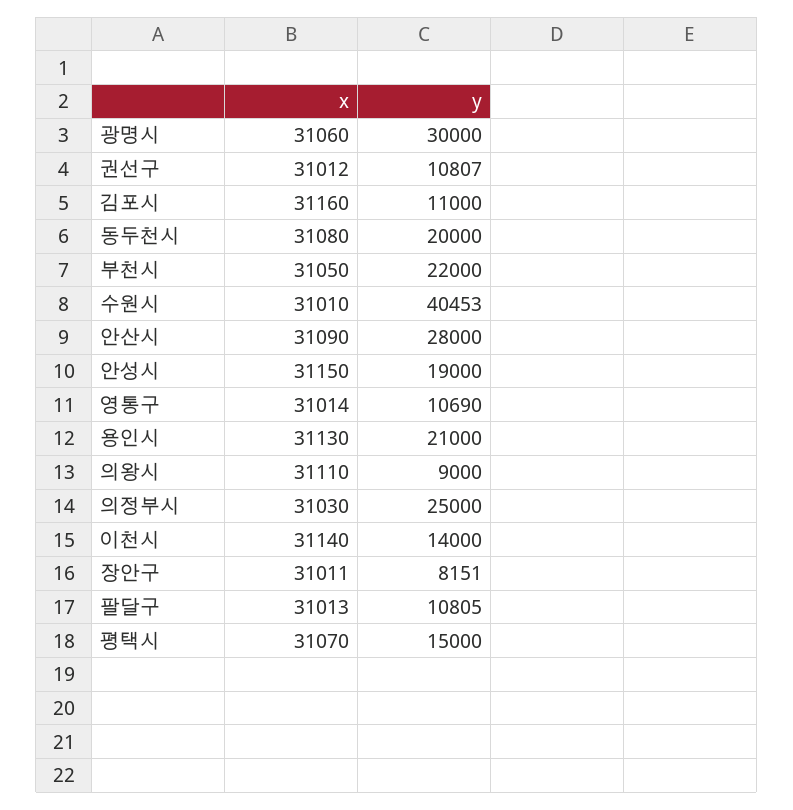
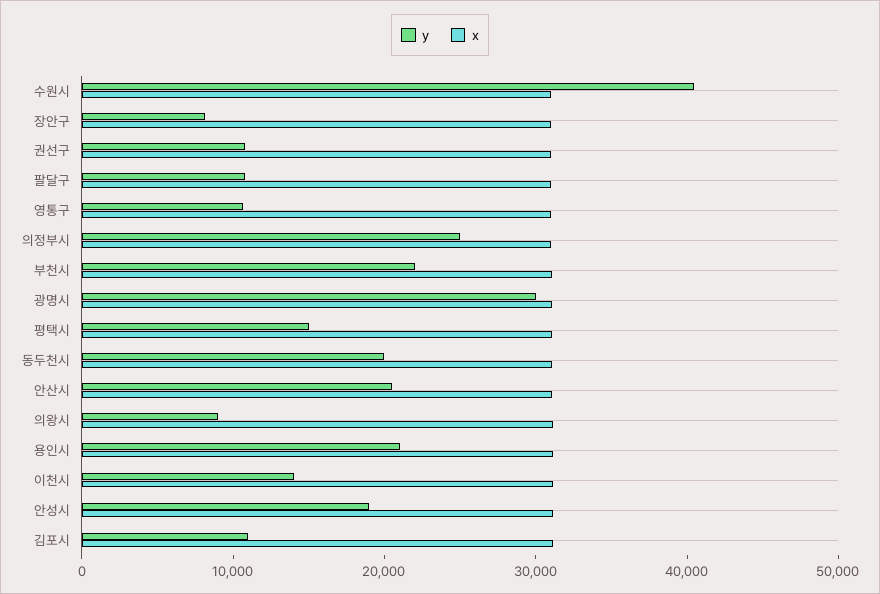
y, 안산시: 28000 -> 20000

